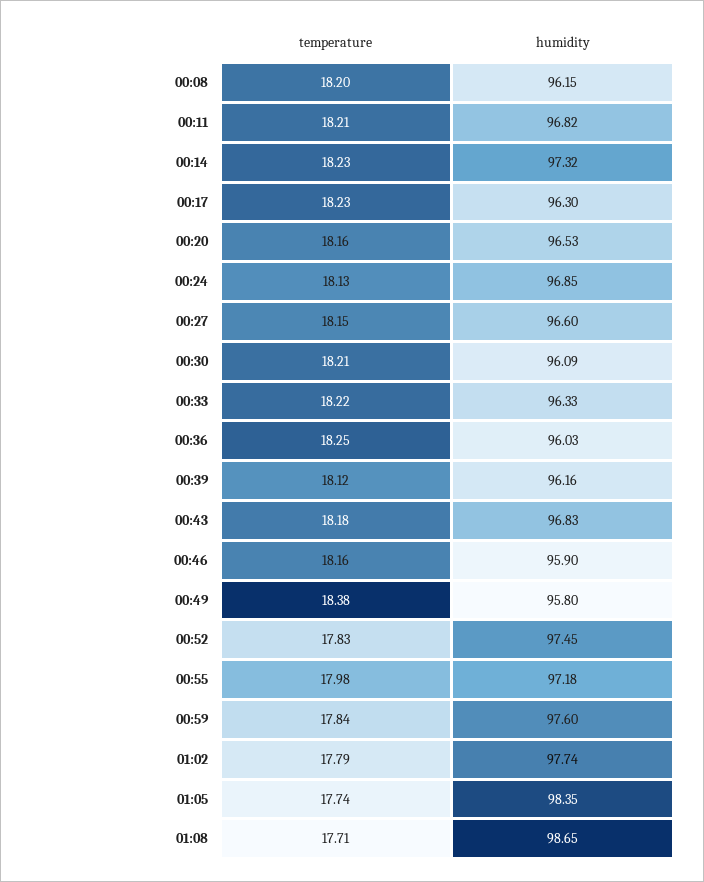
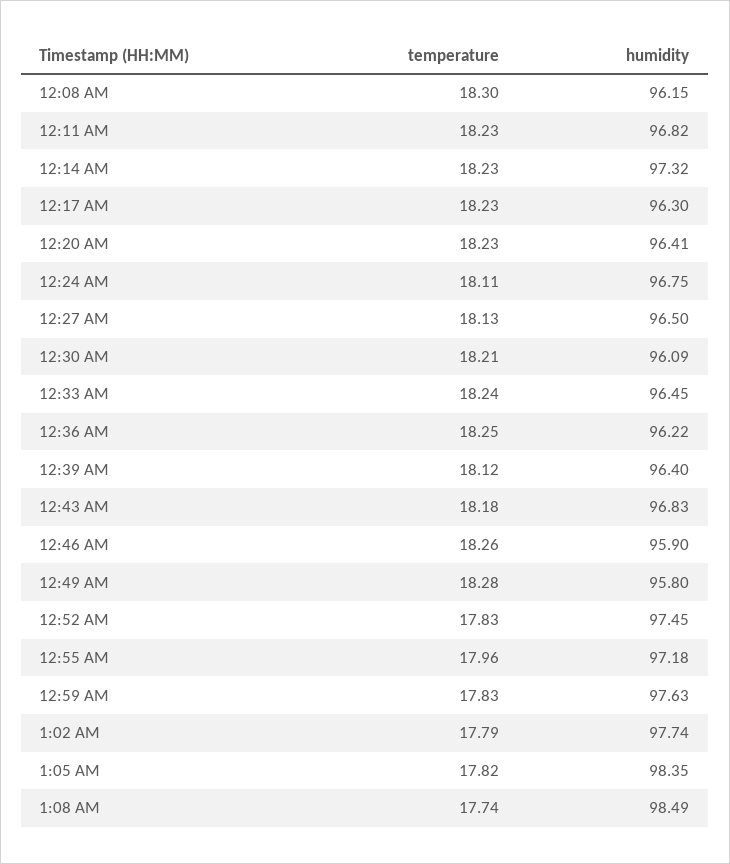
temperature, 00:08: 18.2 -> 18.3
temperature, 00:11: 18.21 -> 18.23
temperature, 00:20: 18.16 -> 18.23
humidity, 00:20: 96.53 -> 96.41
temperature, 00:24: 18.13 -> 18.11
humidity, 00:24: 96.85 -> 96.75
temperature, 00:27: 18.15 -> 18.13
humidity, 00:27: 96.6 -> 96.5
temperature, 00:33: 18.22 -> 18.24
humidity, 00:33: 96.33 -> 96.45
humidity, 00:36: 96.03 -> 96.22
humidity, 00:39: 96.16 -> 96.4
temperature, 00:46: 18.16 -> 18.26
temperature, 00:49: 18.38 -> 18.28
temperature, 00:55: 17.98 -> 17.96
temperature, 00:59: 17.84 -> 17.83
humidity, 00:59: 97.6 -> 97.63
temperature, 01:05: 17.74 -> 17.82
temperature, 01:08: 17.71 -> 17.74
humidity, 01:08: 98.65 -> 98.49

